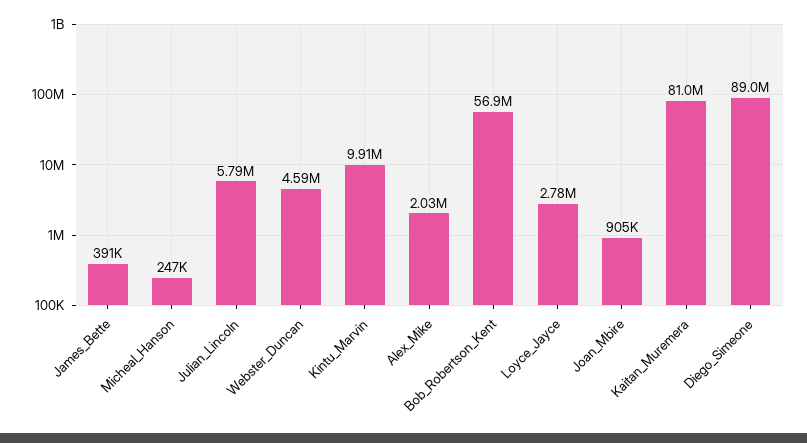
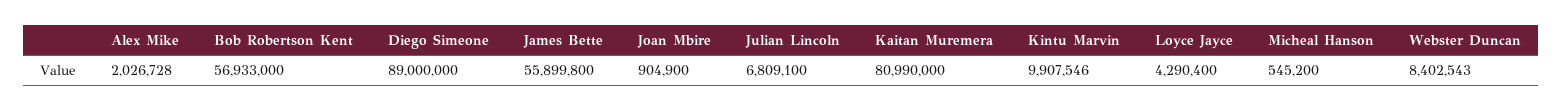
James_Bette: 391000 -> 55899800
Micheal_Hanson: 247000 -> 545200
Julian_Lincoln: 5790000 -> 6809100
Webster_Duncan: 4590000 -> 8402543
Loyce_Jayce: 2780000 -> 4290400

